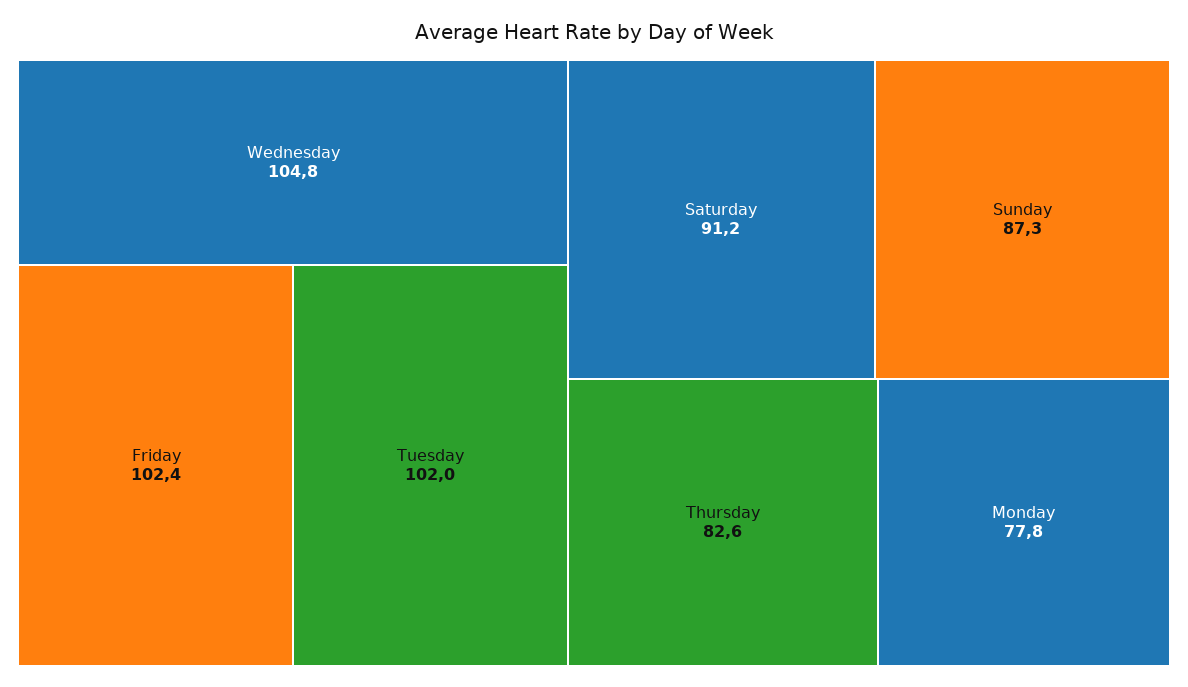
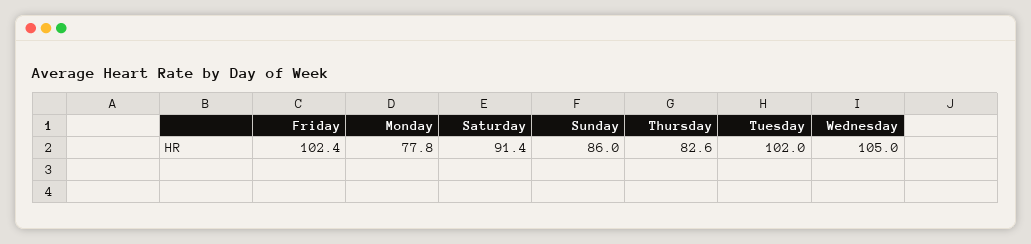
Wednesday: 104.8 -> 105
Saturday: 91.2 -> 91.4
Sunday: 87.3 -> 86

